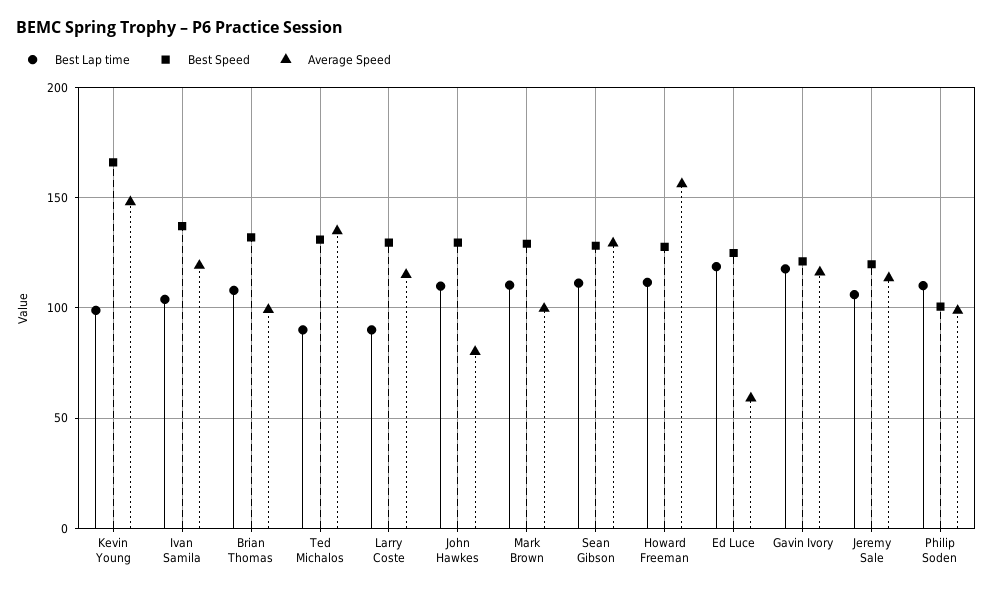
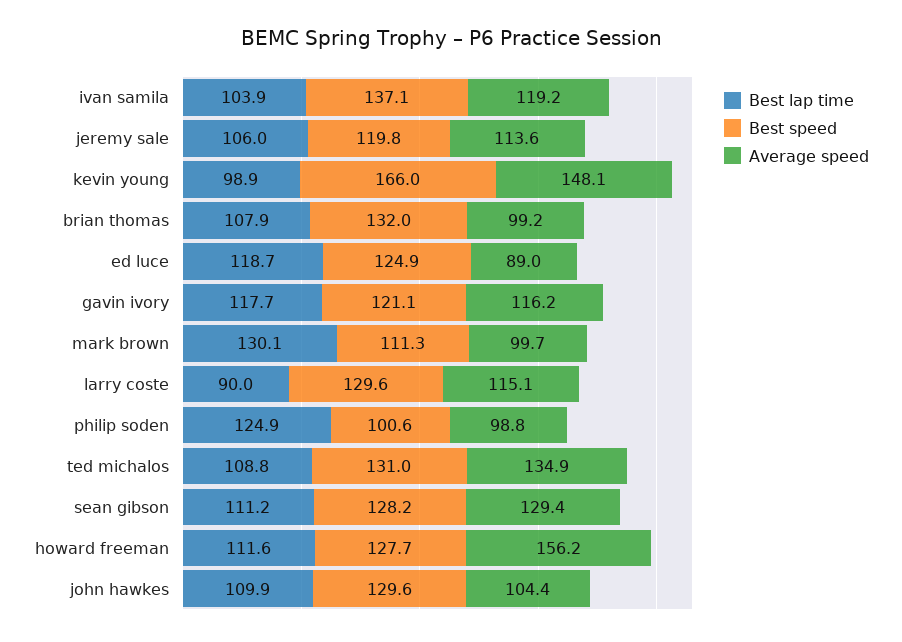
Best Lap time, Ted Michalos: 90 -> 108.8
Average Speed, John Hawkes: 80 -> 104.4
Best Lap time, Mark Brown: 110 -> 130.1
Best Speed, Mark Brown: 130 -> 111.3
Average Speed, Ed Luce: 60 -> 89
Best Lap time, Philip Soden: 110 -> 124.9

